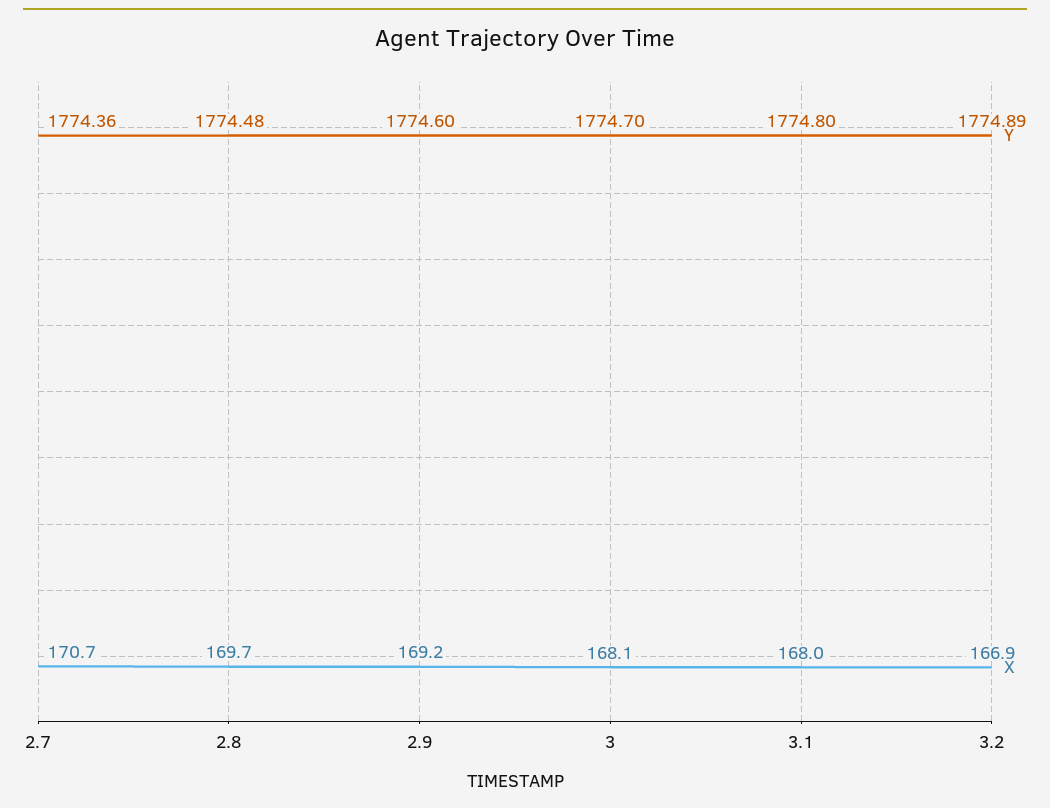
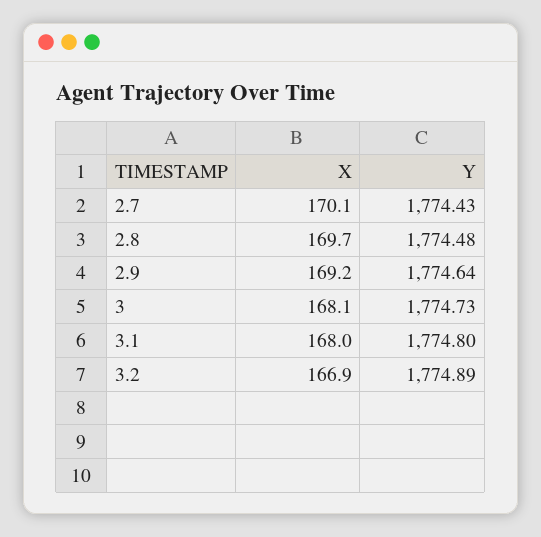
Y, 2.7: 1774.36 -> 1774.43
X, 2.7: 170.7 -> 170.1
Y, 2.9: 1774.6 -> 1774.64
Y, 3: 1774.7 -> 1774.73

